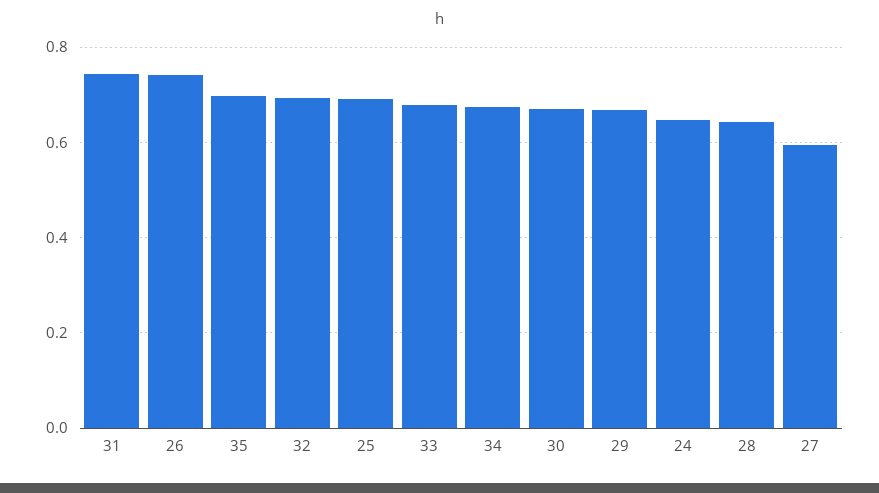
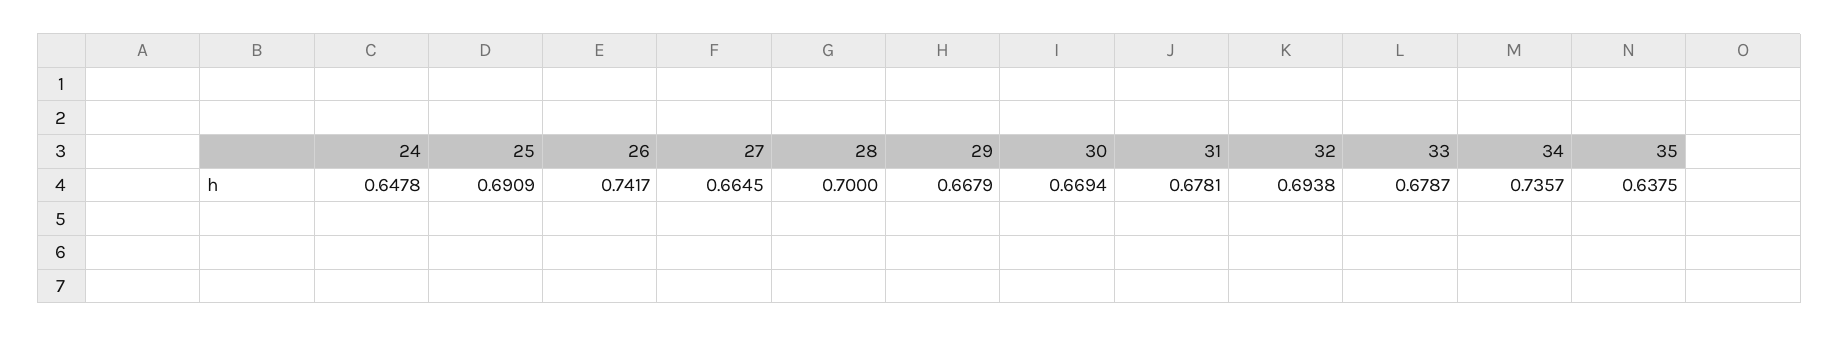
31: 0.74 -> 0.6781
35: 0.7 -> 0.6375
34: 0.68 -> 0.7357
28: 0.64 -> 0.7
27: 0.6 -> 0.6645

